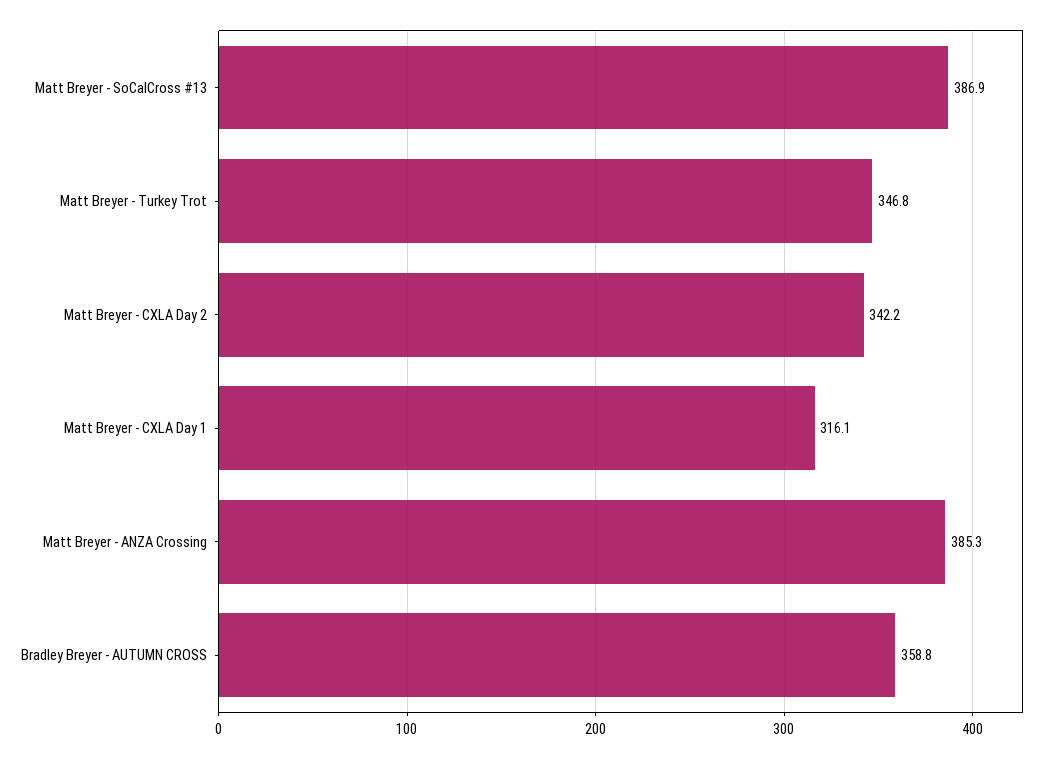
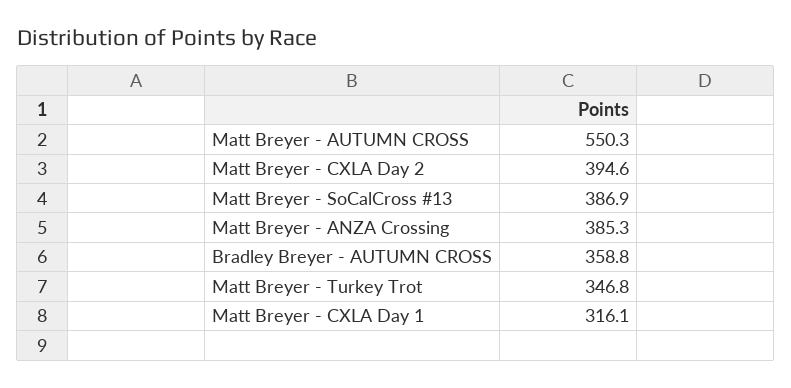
Matt Breyer - CXLA Day 2: 342.2 -> 394.6
Matt Breyer - AUTUMN CROSS: none -> 550.3

